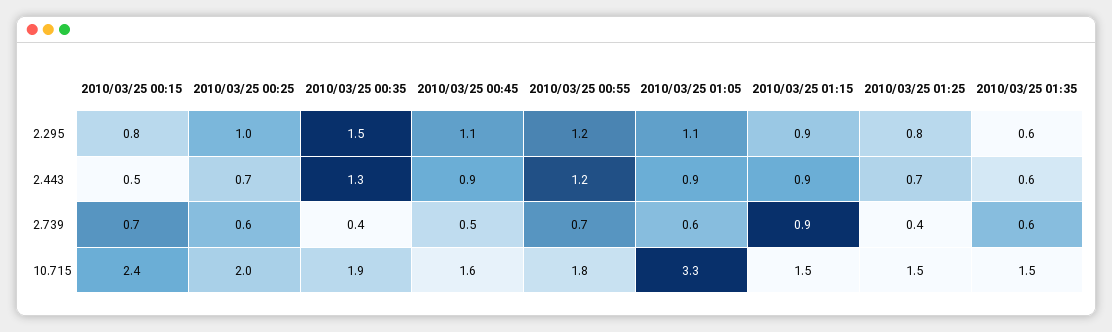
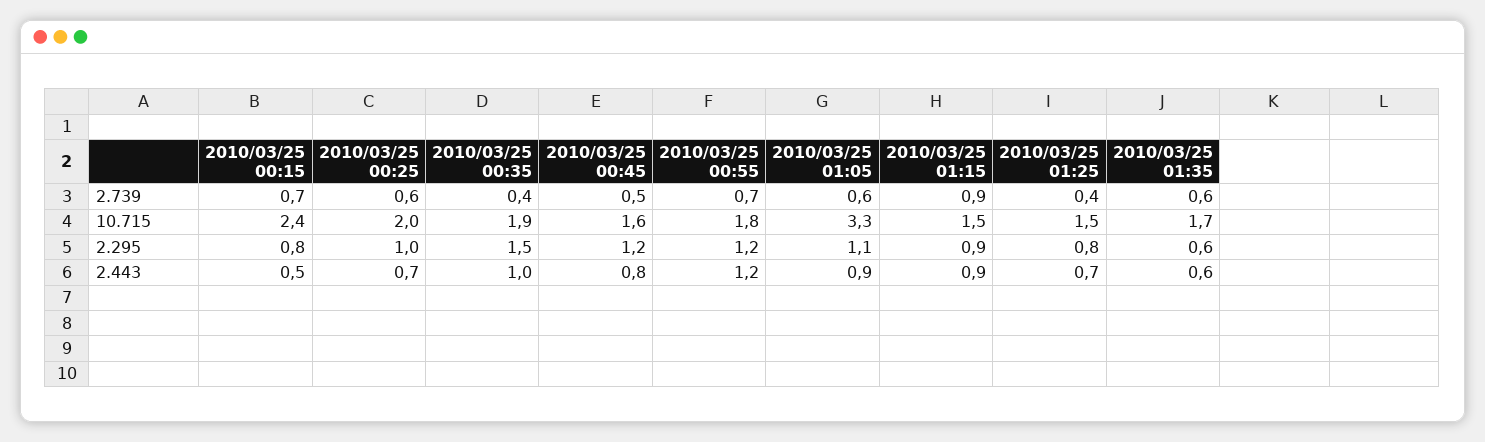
2010/03/25 00:45, 2.295: 1.1 -> 1.2
2010/03/25 00:35, 2.443: 1.3 -> 1
2010/03/25 00:45, 2.443: 0.9 -> 0.8
2010/03/25 01:35, 10.715: 1.5 -> 1.7

